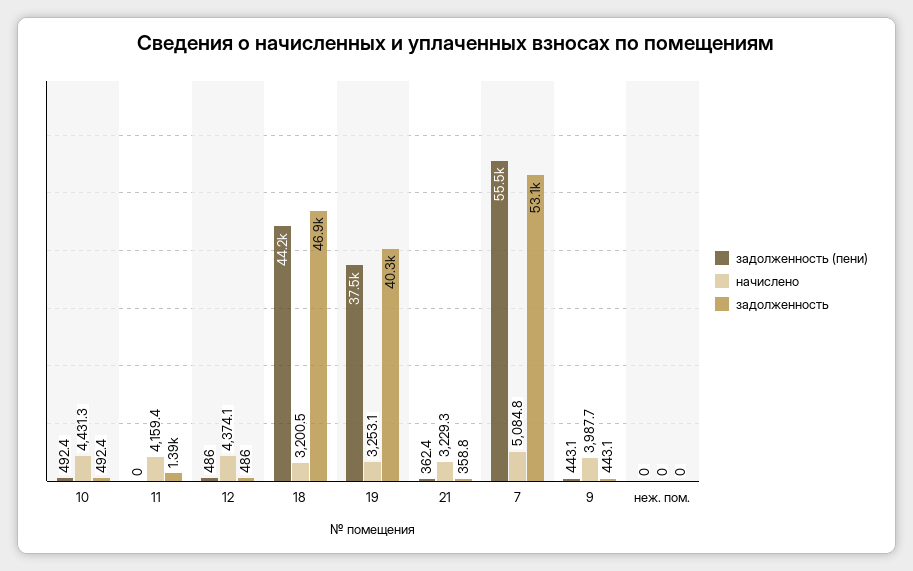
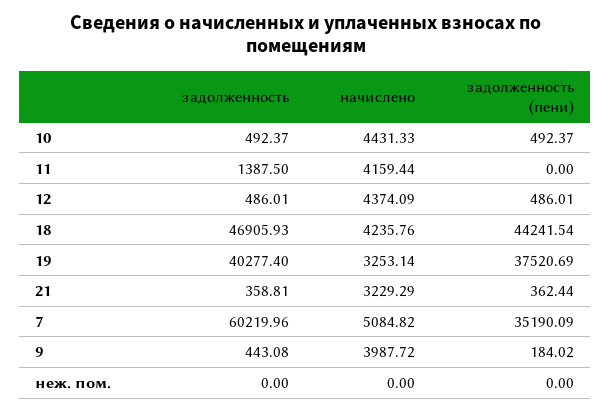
начислено, 18: 3200.5 -> 4235.76
задолженность (пени), 7: 55500 -> 35190.09
задолженность, 7: 53100 -> 60219.96
задолженность (пени), 9: 443.1 -> 184.02

